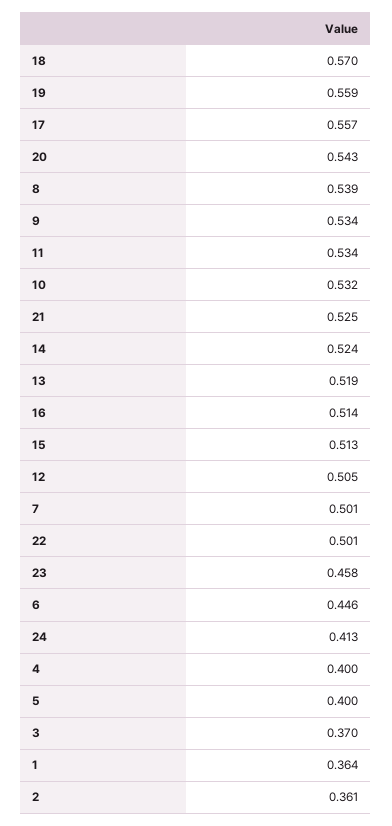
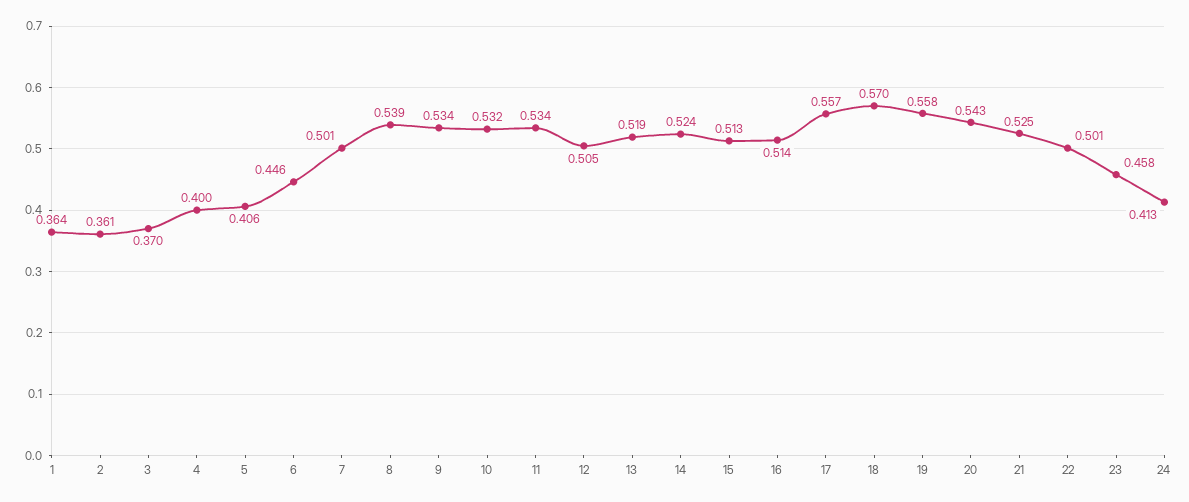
19: 0.559 -> 0.558
5: 0.4 -> 0.406

